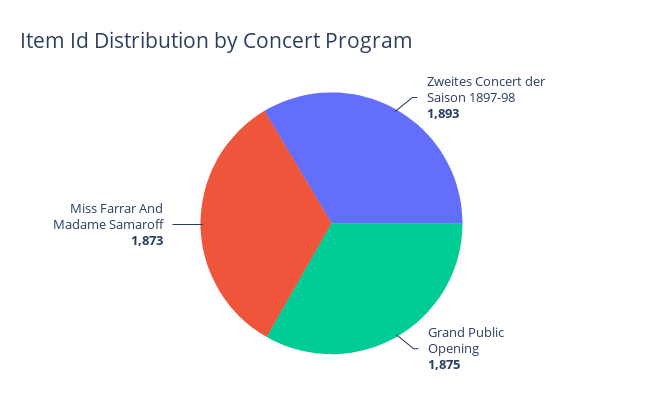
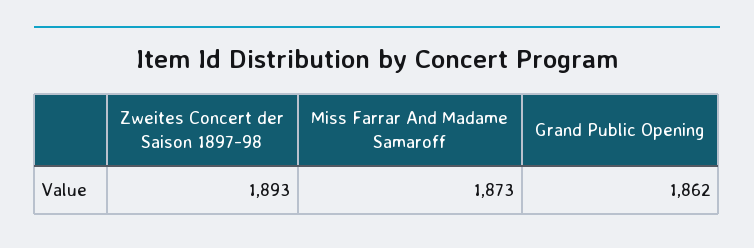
Grand Public Opening: 1875 -> 1862

